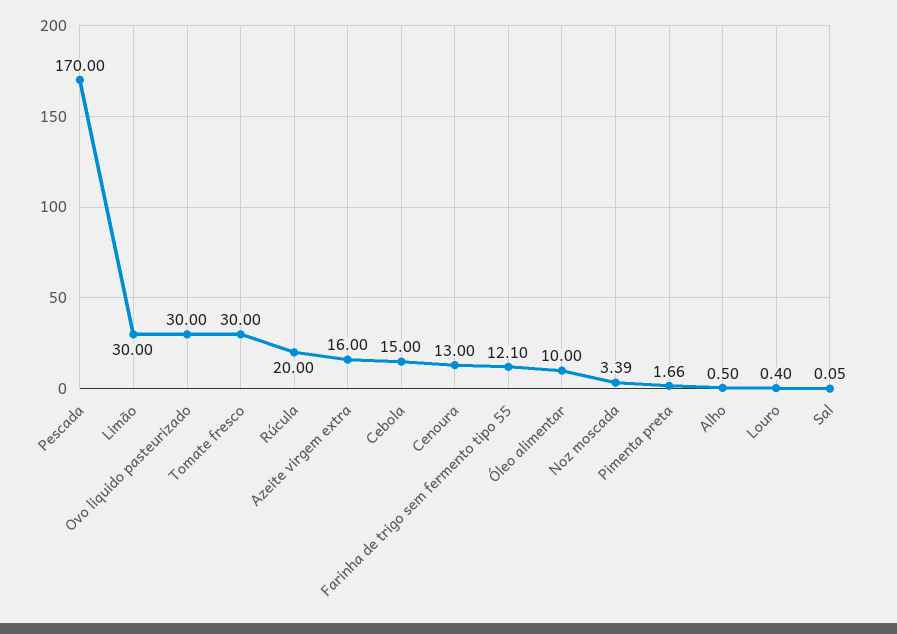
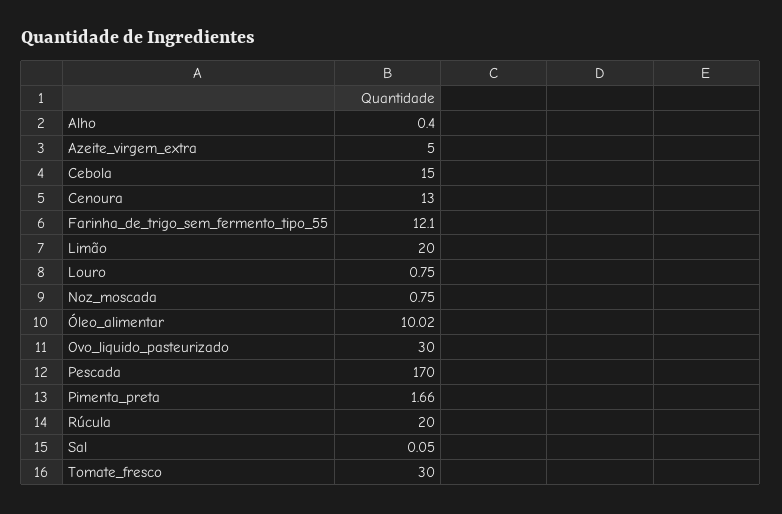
Limão: 30 -> 20
Azeite virgem extra: 16 -> 5
Óleo alimentar: 10 -> 10.02
Noz moscada: 3.39 -> 0.75
Alho: 0.5 -> 0.4
Louro: 0.4 -> 0.75

